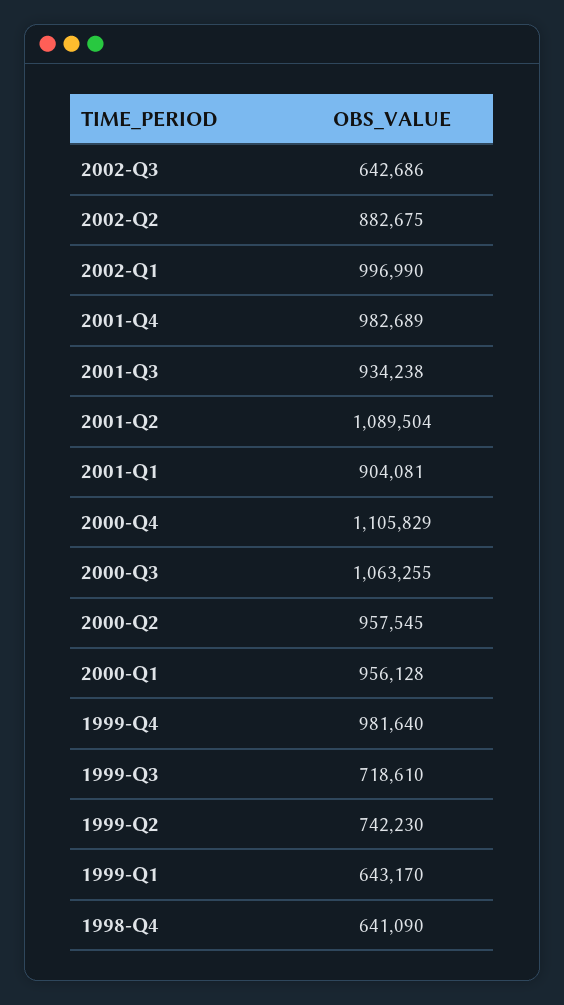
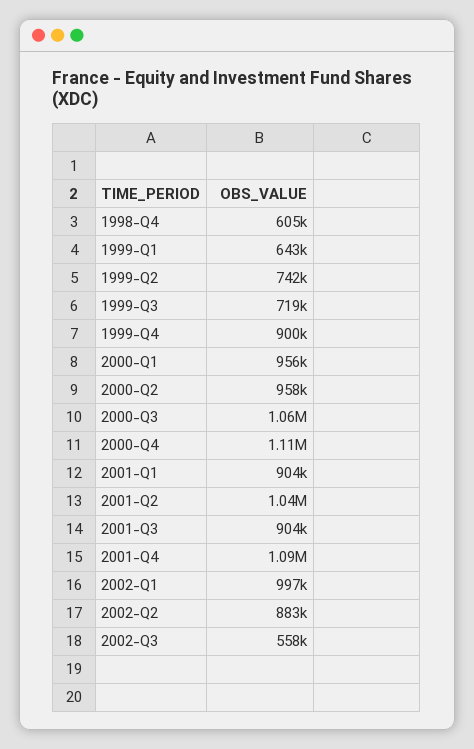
2002-Q3: 642686 -> 558000
2001-Q4: 982689 -> 1090000
2001-Q3: 934238 -> 904000
2001-Q2: 1089504 -> 1040000
1999-Q4: 981640 -> 900000
1998-Q4: 641090 -> 605000

